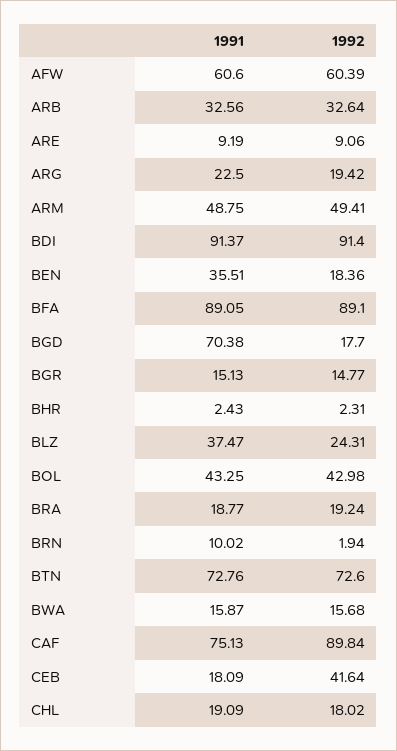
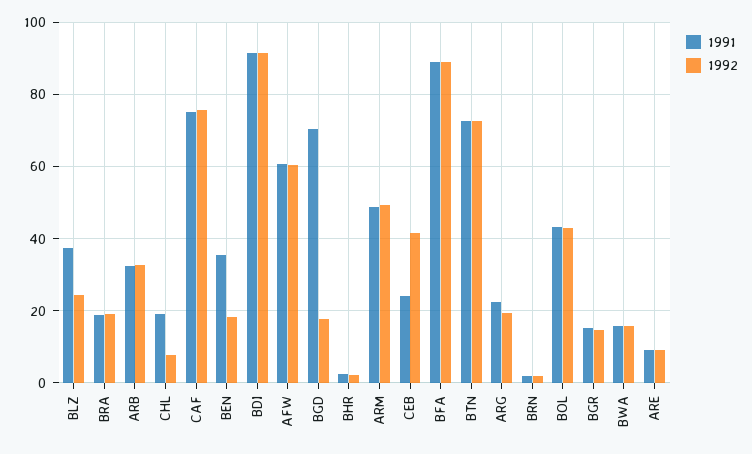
1991, BRN: 10.02 -> 2
1992, CAF: 89.84 -> 76
1991, CEB: 18.09 -> 24
1992, CHL: 18.02 -> 8

